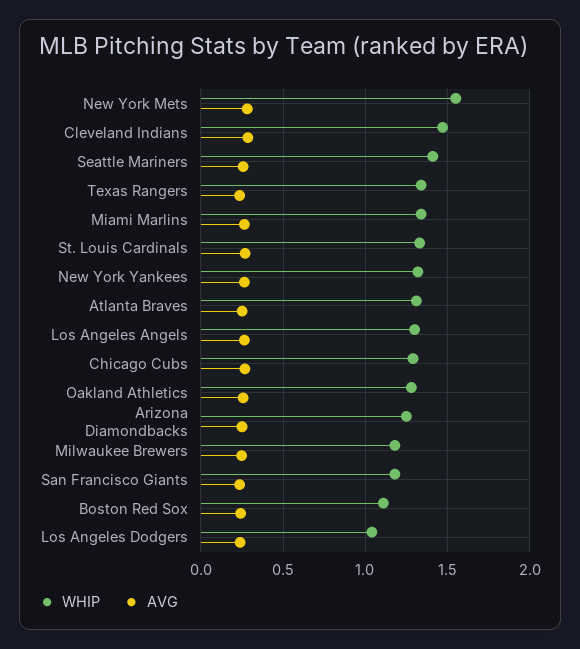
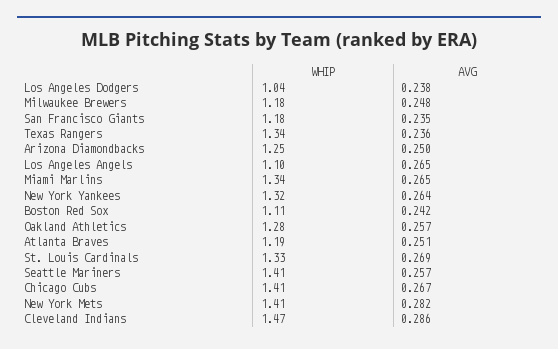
WHIP, New York Mets: 1.55 -> 1.41
WHIP, Atlanta Braves: 1.3 -> 1.19
WHIP, Los Angeles Angels: 1.3 -> 1.1
WHIP, Chicago Cubs: 1.3 -> 1.41

